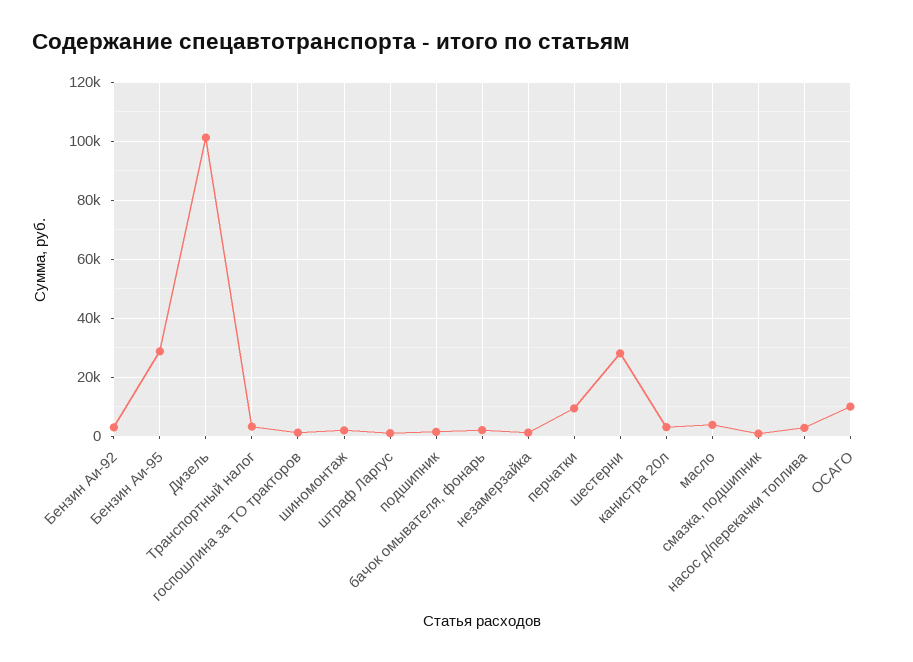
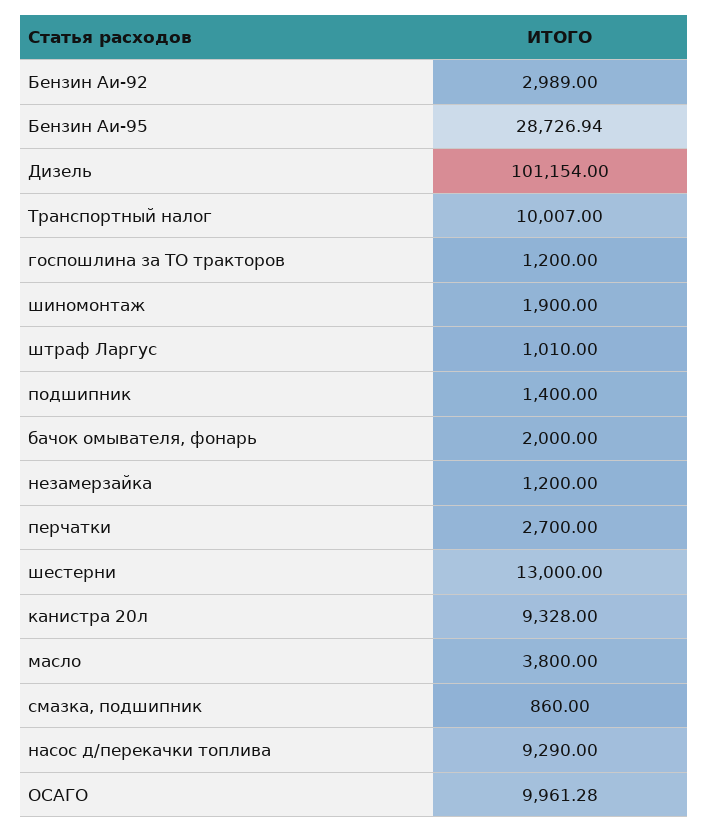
Транспортный налог: 2500 -> 10007
перчатки: 10000 -> 2700
шестерни: 27500 -> 13000
канистра 20л: 2500 -> 9328
насос д/перекачки топлива: 2500 -> 9290

